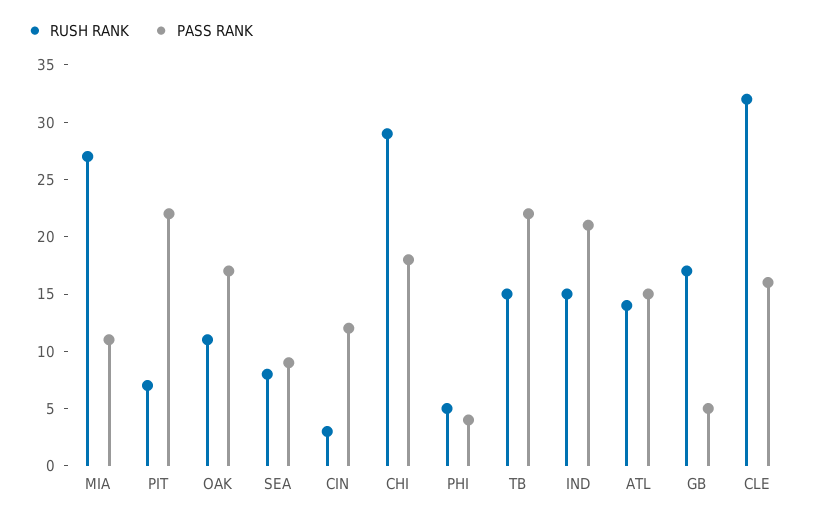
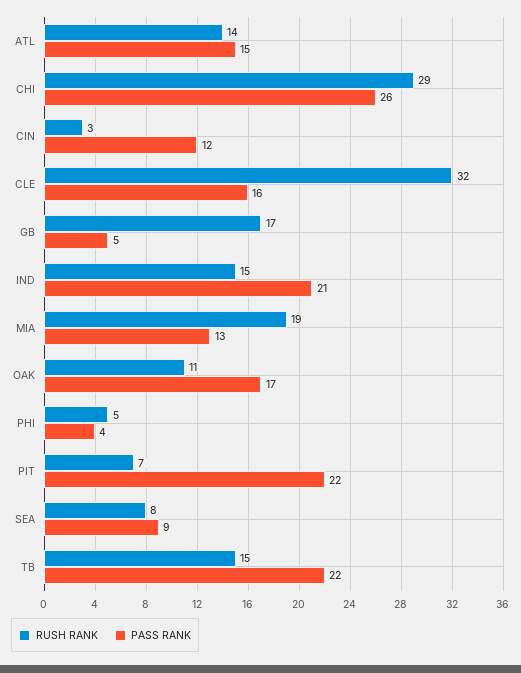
RUSH RANK, MIA: 27 -> 19
PASS RANK, MIA: 11 -> 13
PASS RANK, CHI: 18 -> 26

